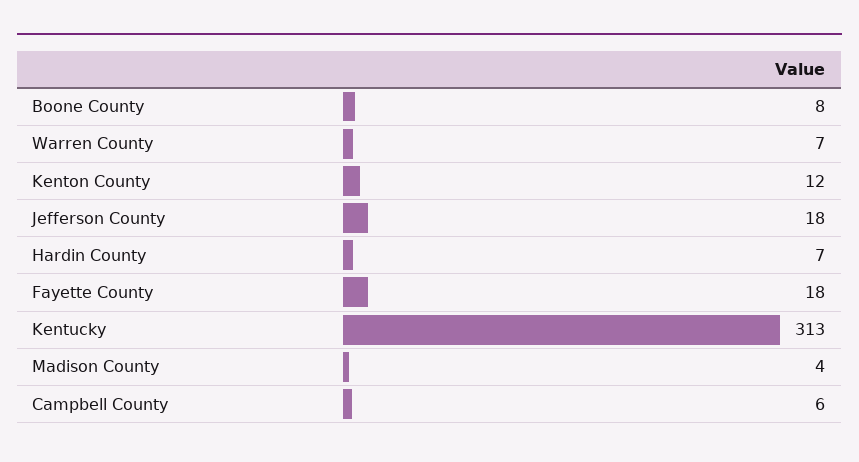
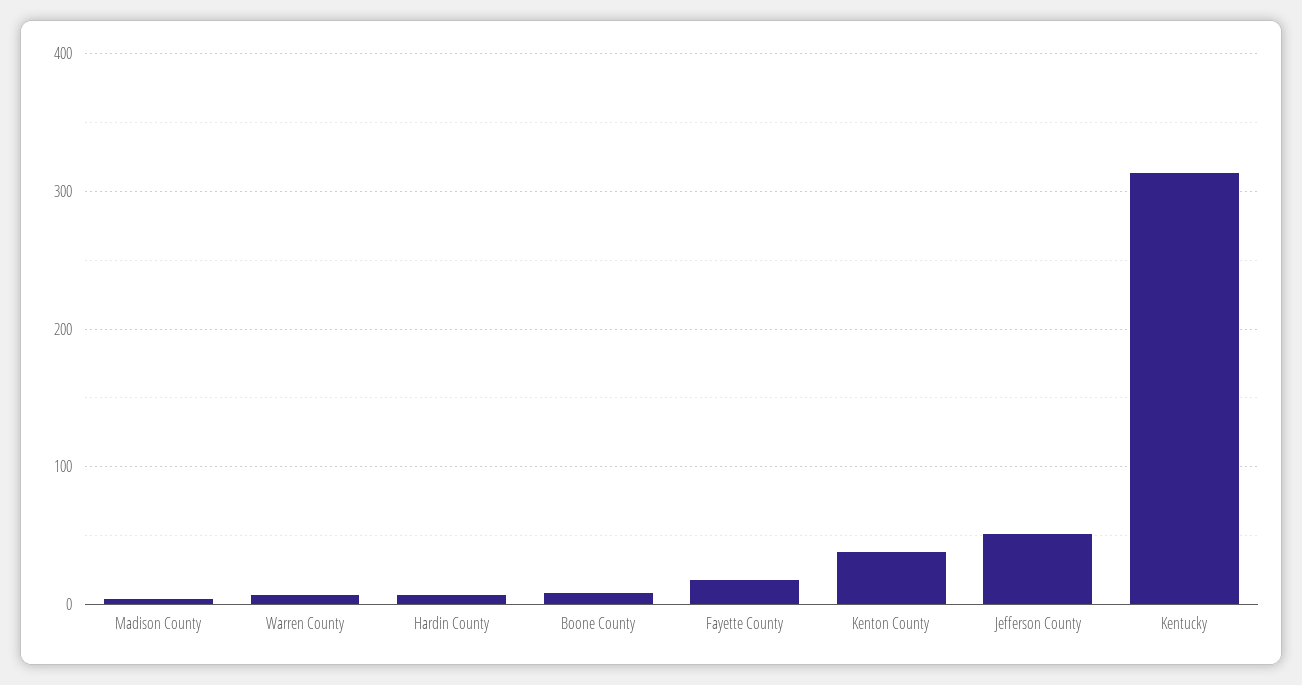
Kenton County: 12 -> 40
Jefferson County: 18 -> 50
Campbell County: 6 -> none

